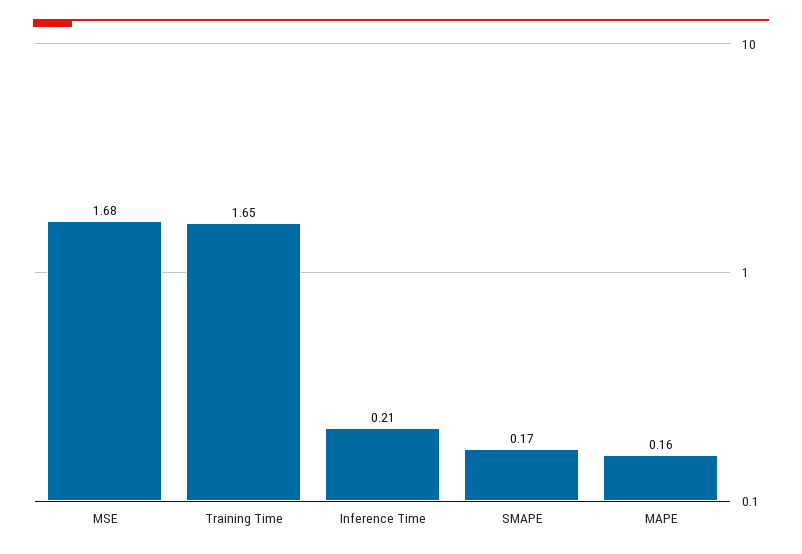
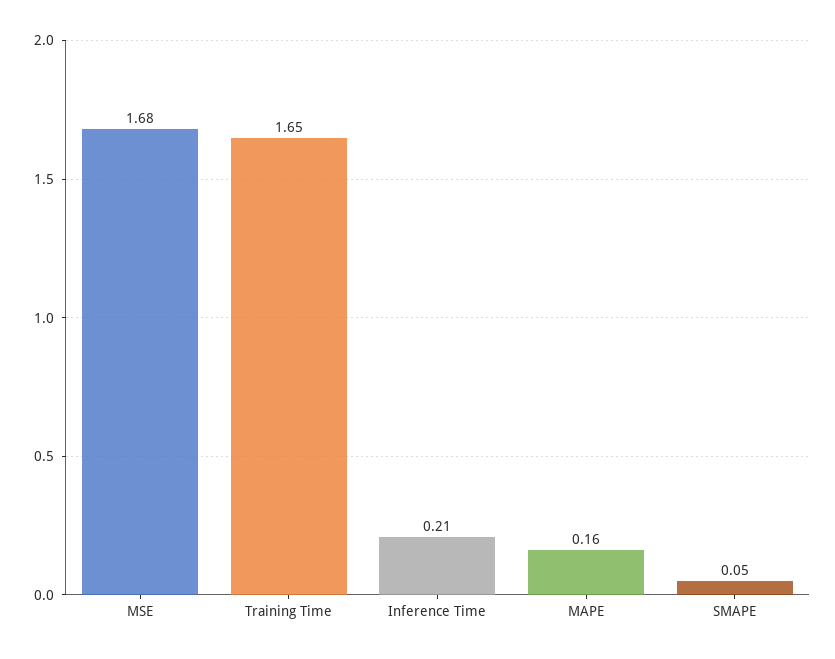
SMAPE: 0.17 -> 0.05

